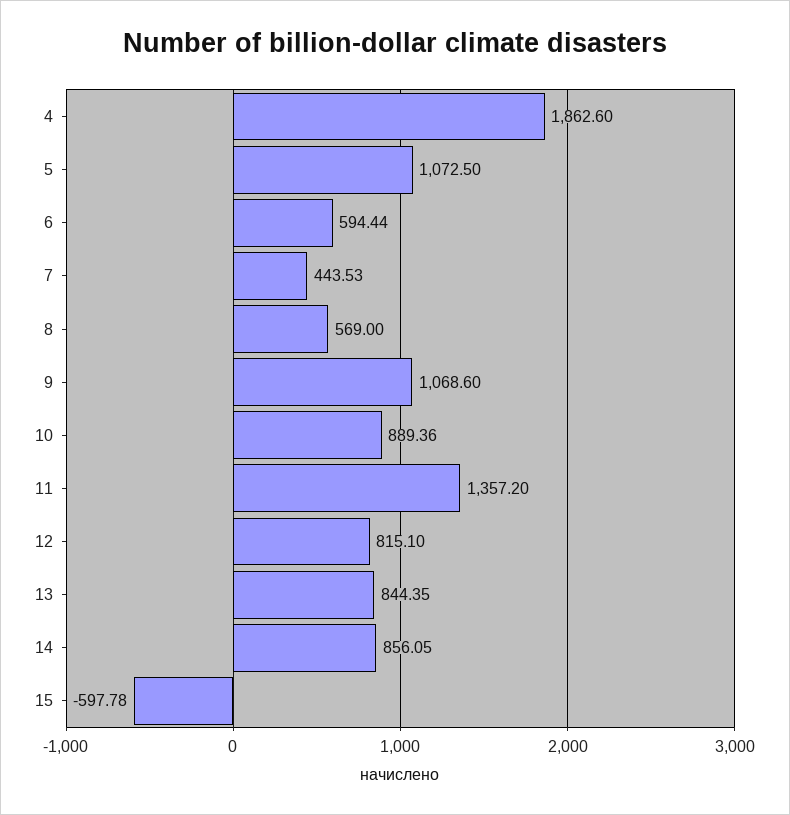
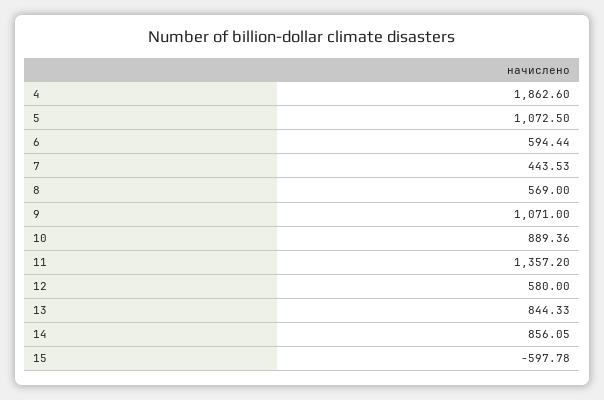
9: 1068.6 -> 1071
12: 815.1 -> 580
13: 844.35 -> 844.33

